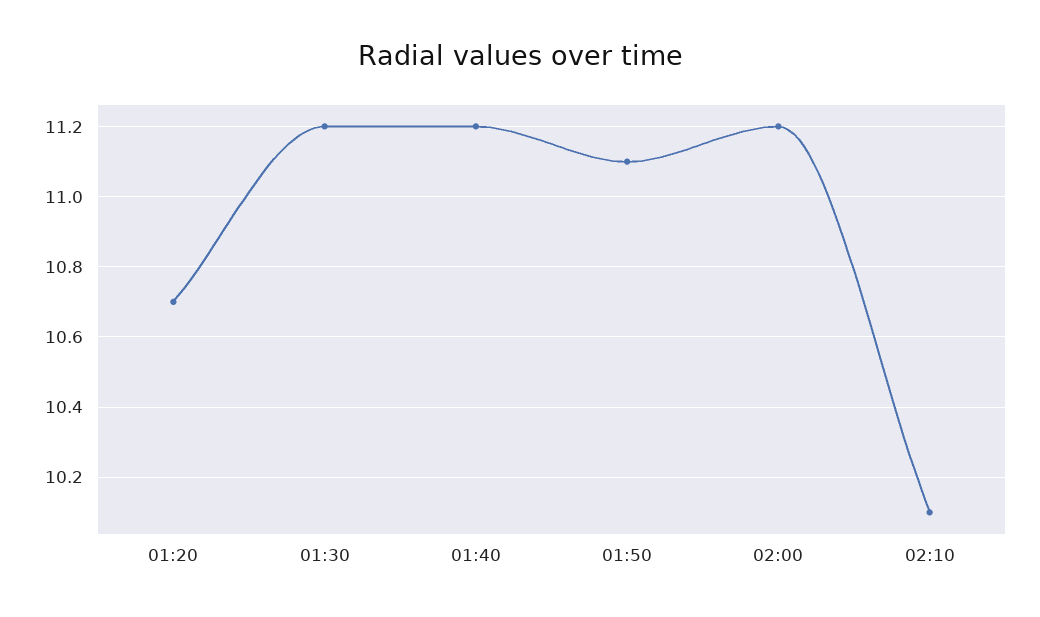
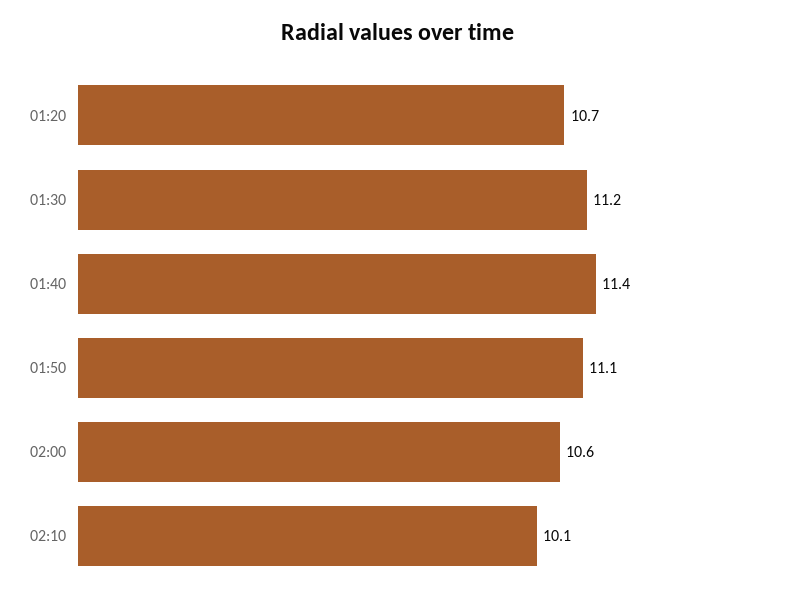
01:40: 11.2 -> 11.4
02:00: 11.2 -> 10.6

